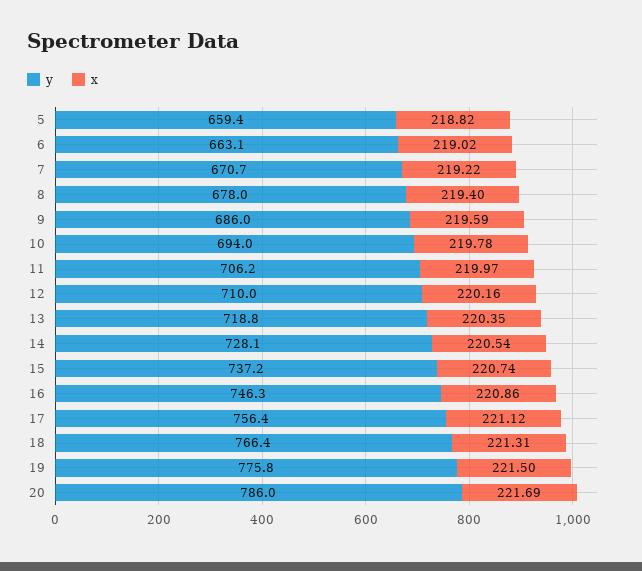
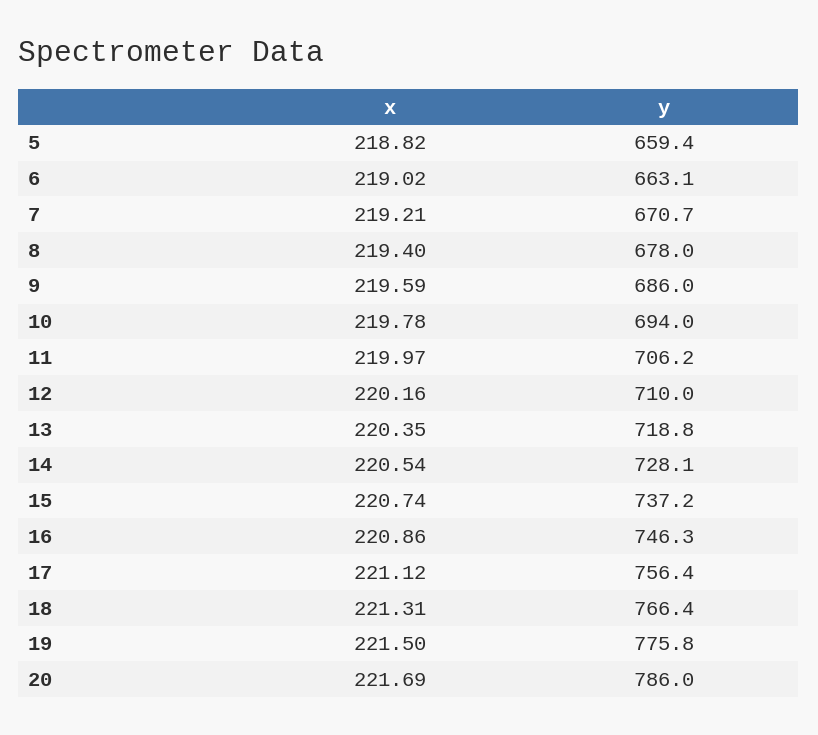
x, 7: 219.22 -> 219.21

